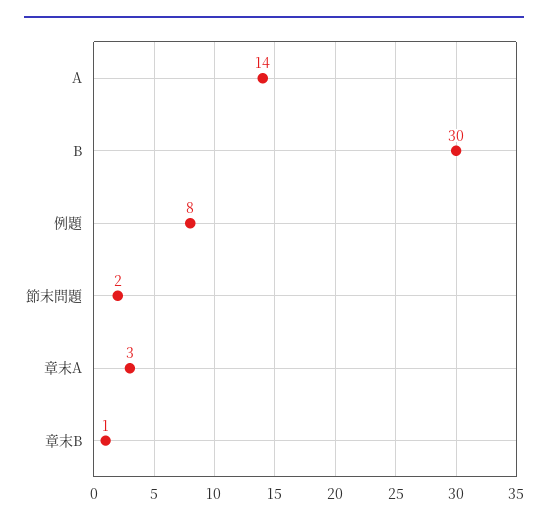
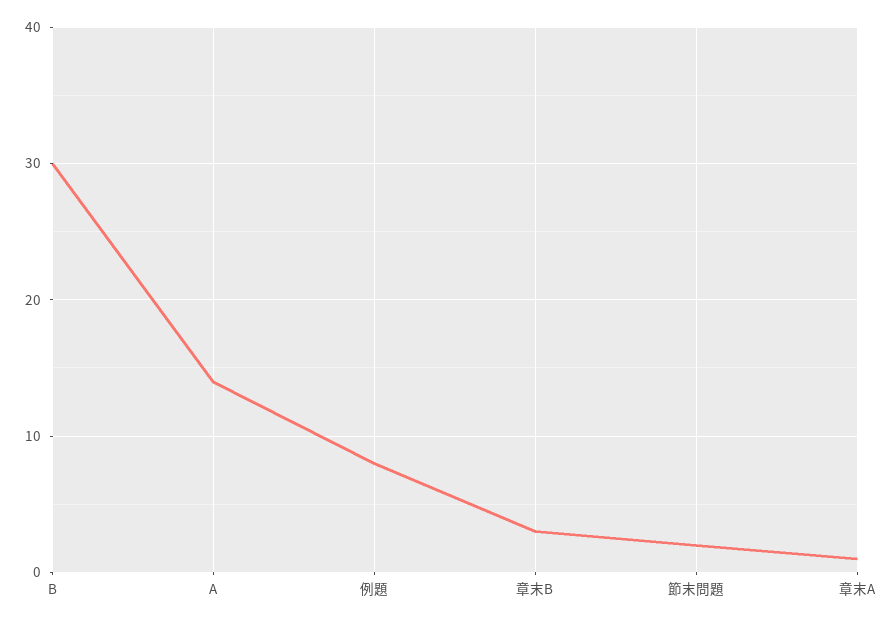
章末A: 3 -> 1
章末B: 1 -> 3

